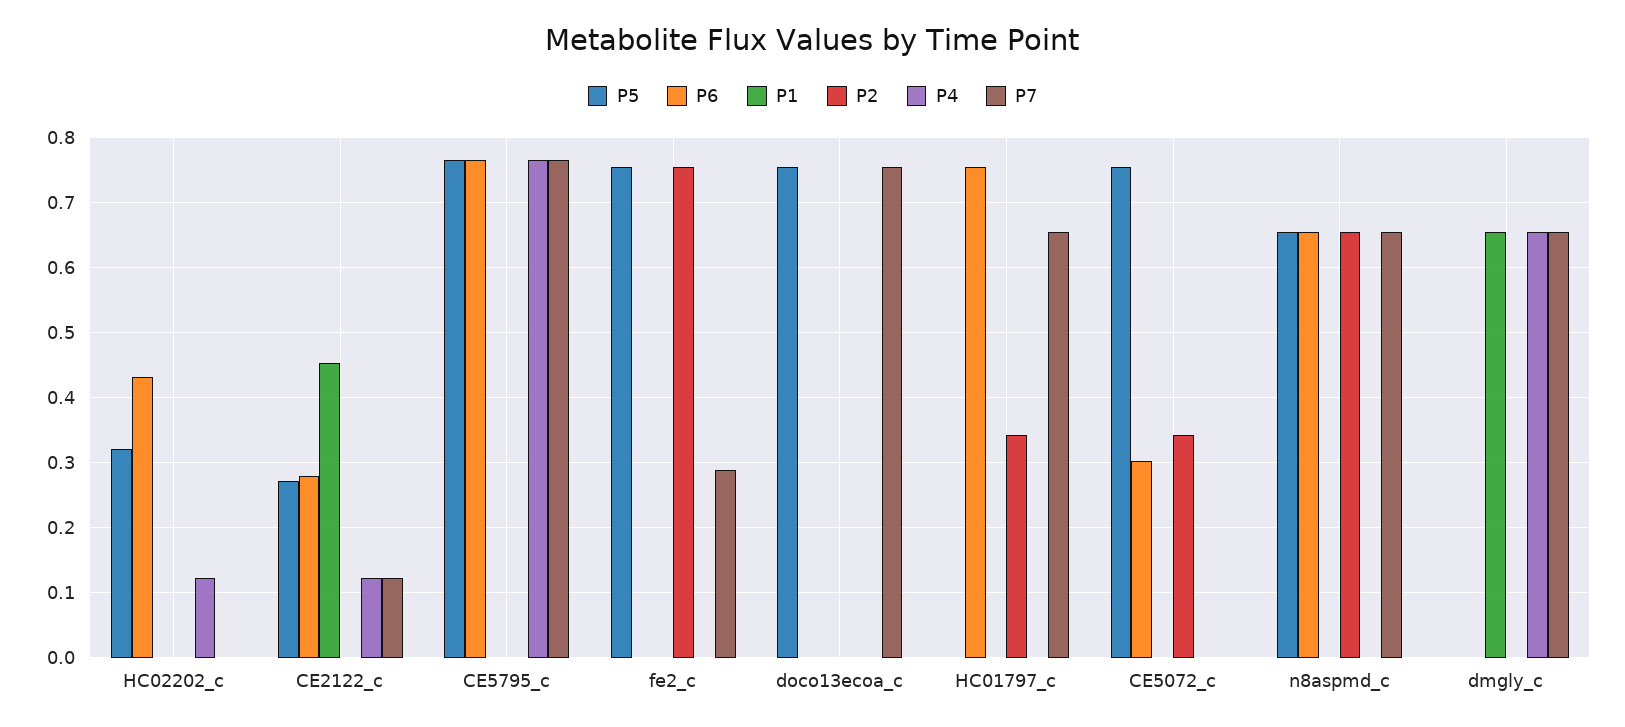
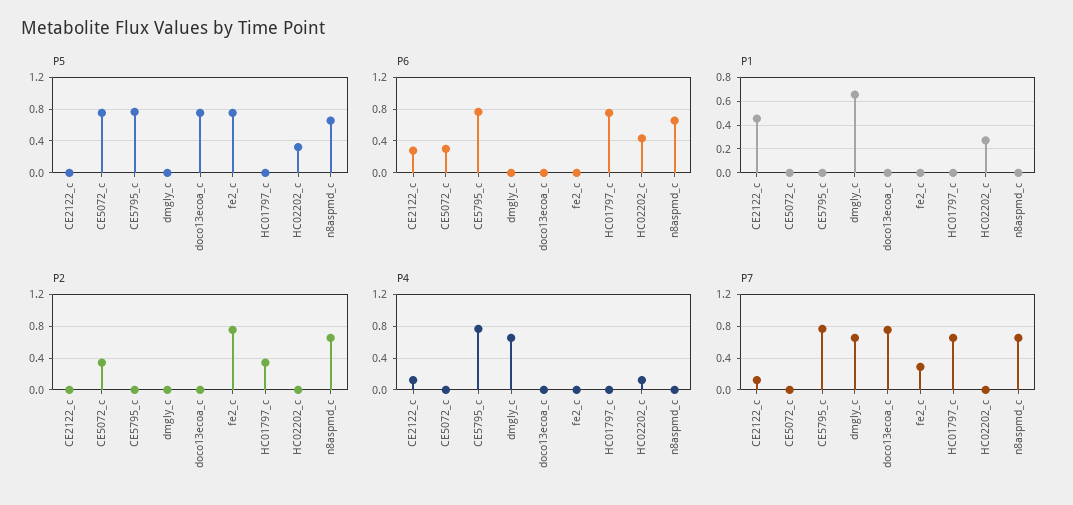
P1, HC02202_c: 0 -> 0.3
P5, CE2122_c: 0.27 -> 0

